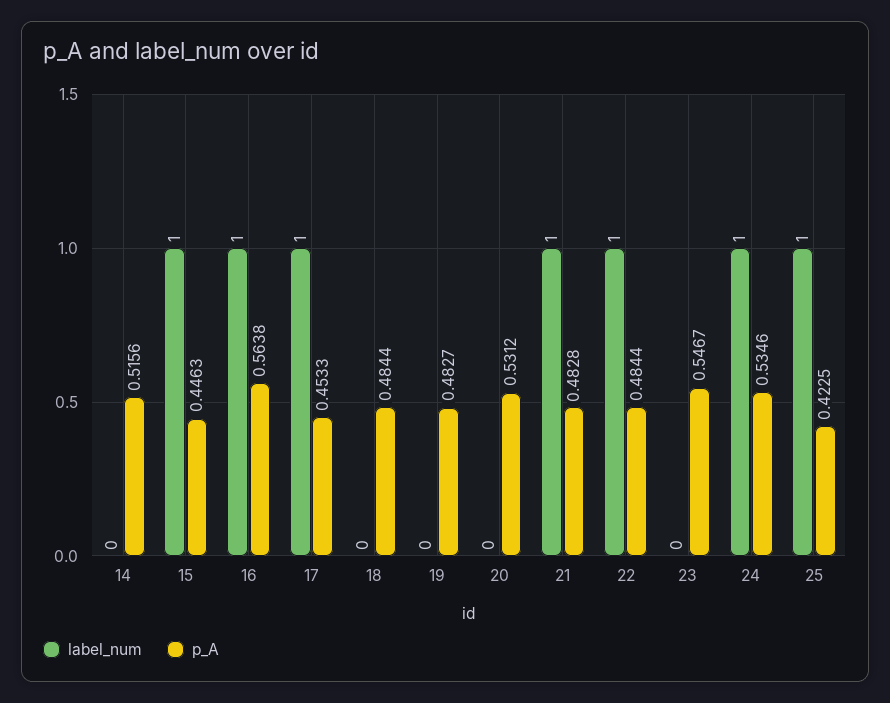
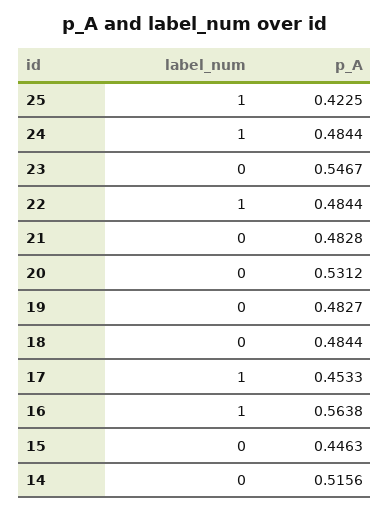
label_num, 15: 1 -> 0
label_num, 21: 1 -> 0
p_A, 24: 0.5346 -> 0.4844

